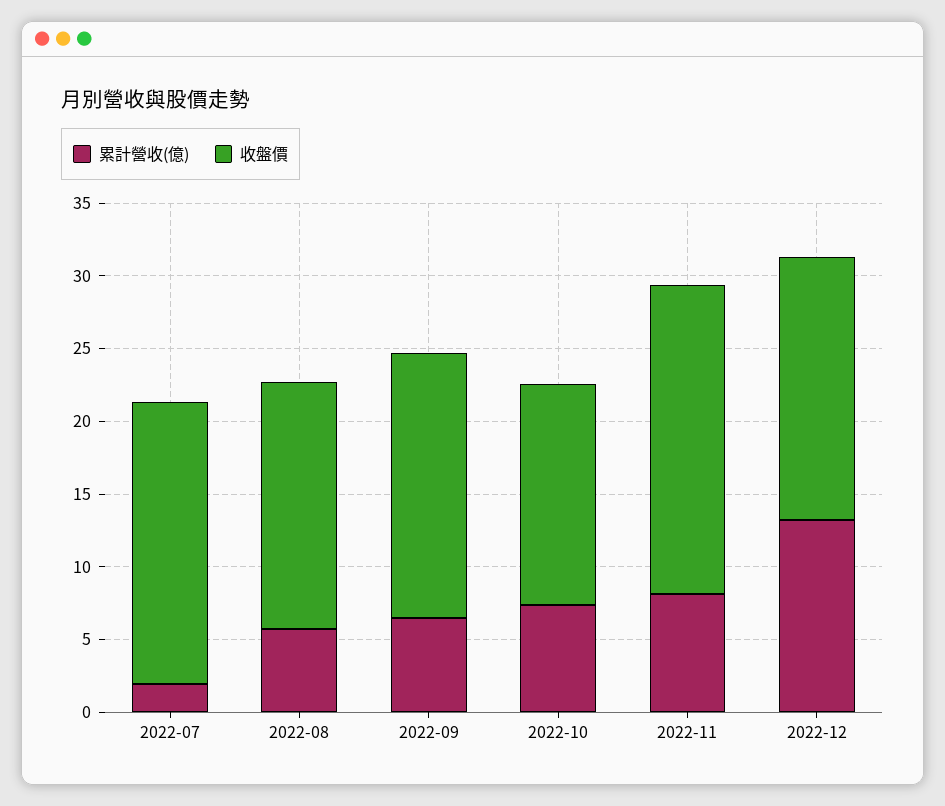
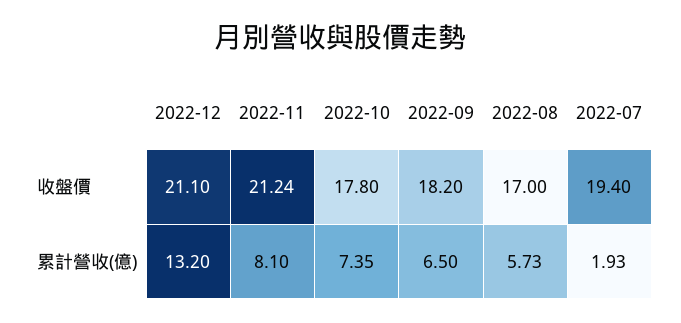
收盤價, 2022-10: 15 -> 17.8
收盤價, 2022-12: 18 -> 21.1

